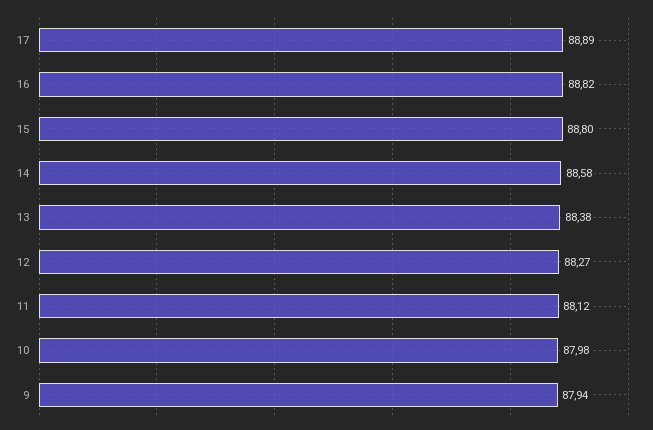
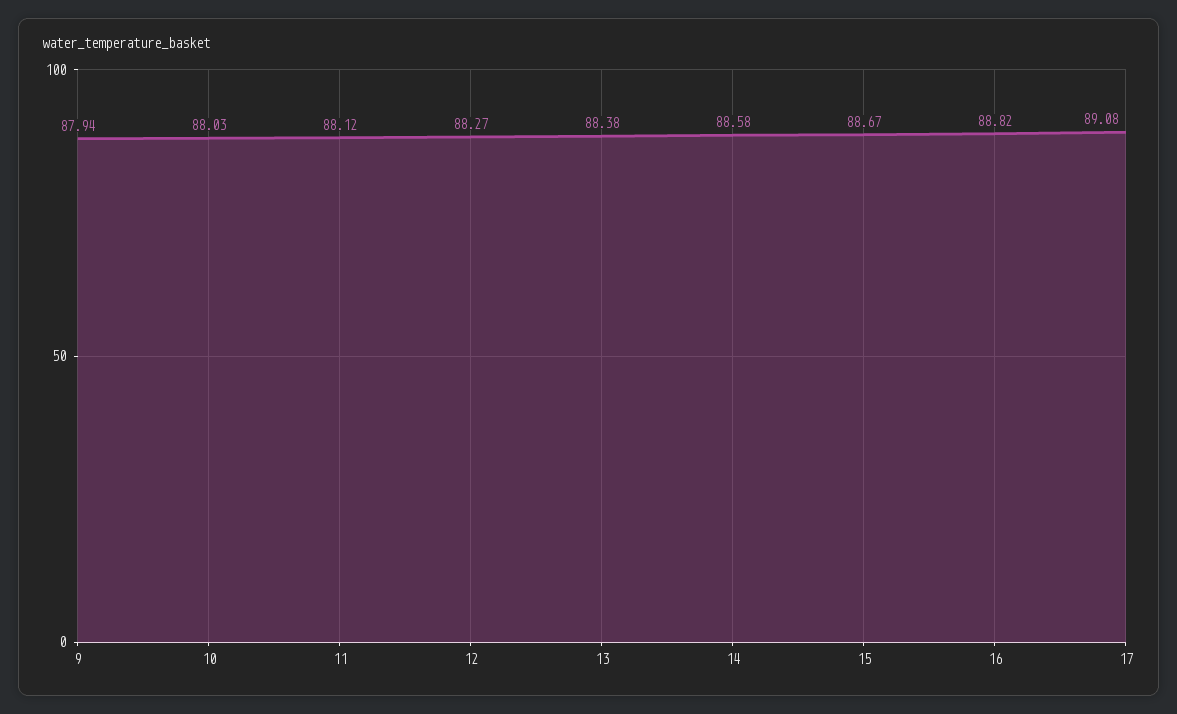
17: 88.89 -> 89.08
15: 88.8 -> 88.67
10: 87.98 -> 88.03

